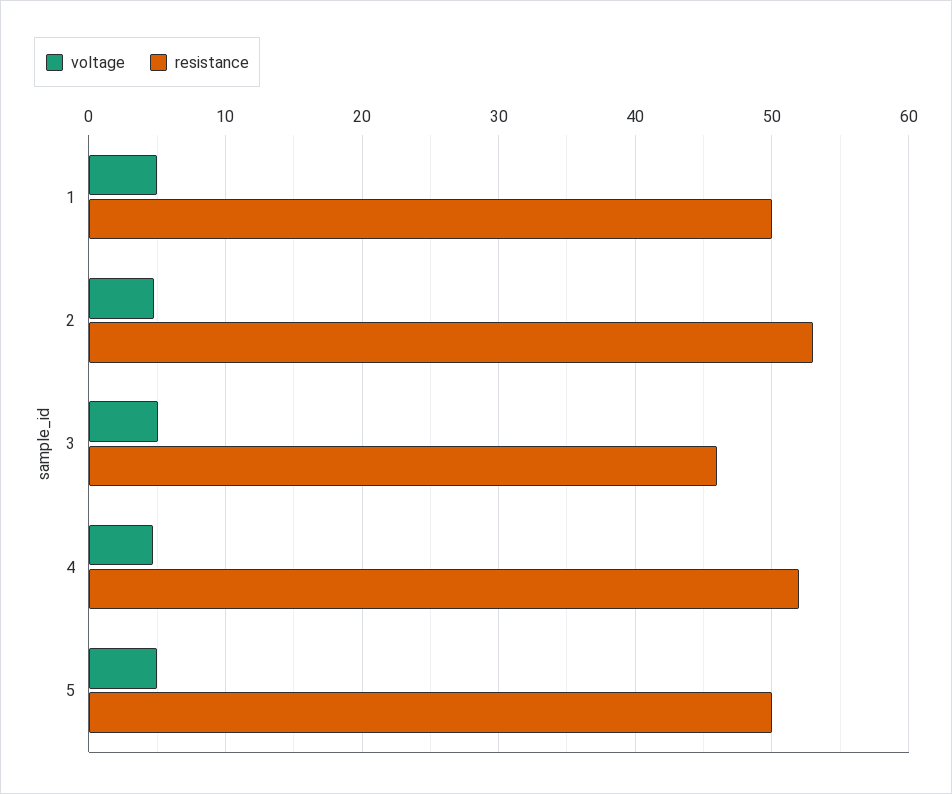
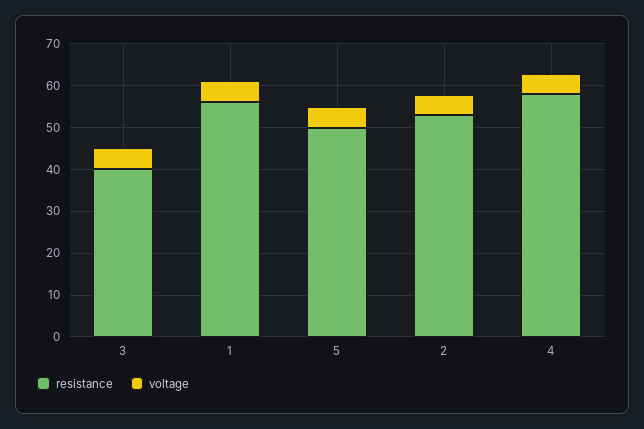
resistance, 1: 50 -> 56
resistance, 3: 46 -> 40
resistance, 4: 52 -> 58

